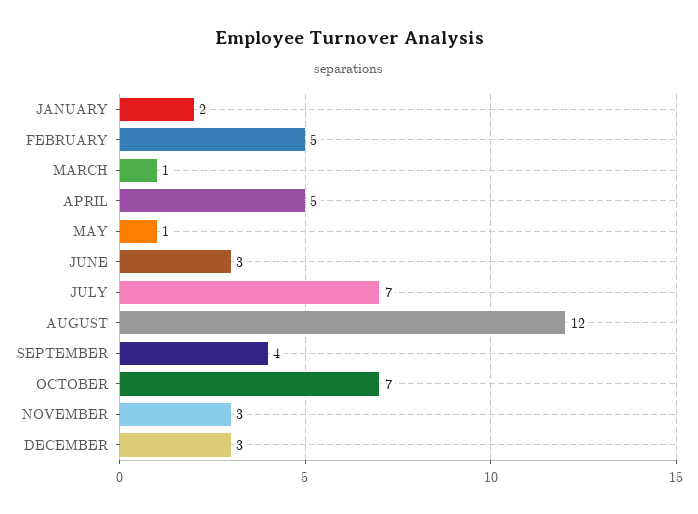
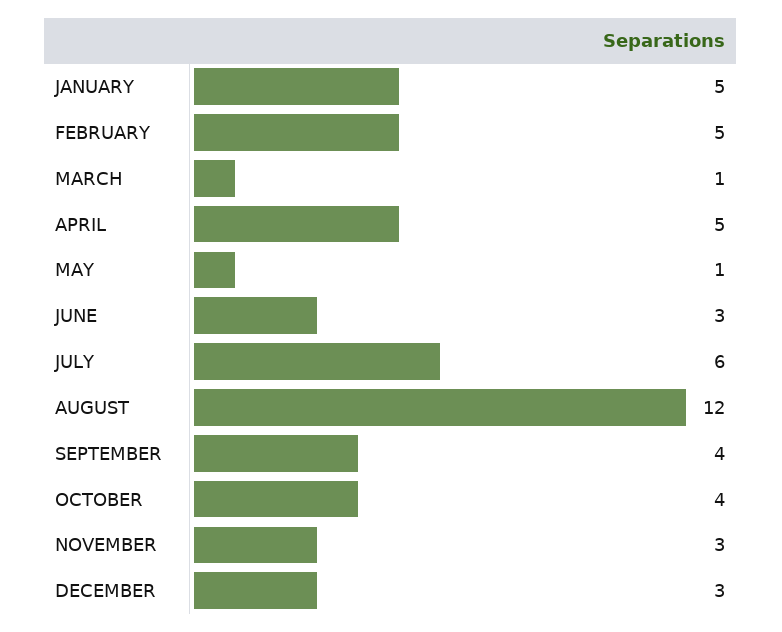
JANUARY: 2 -> 5
JULY: 7 -> 6
OCTOBER: 7 -> 4

